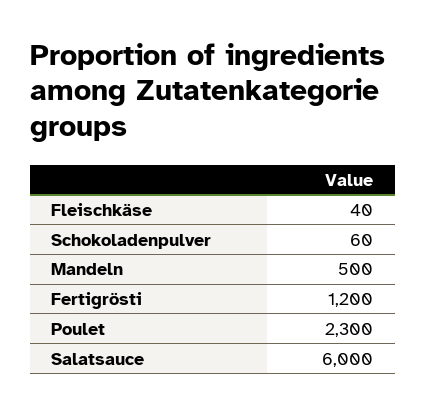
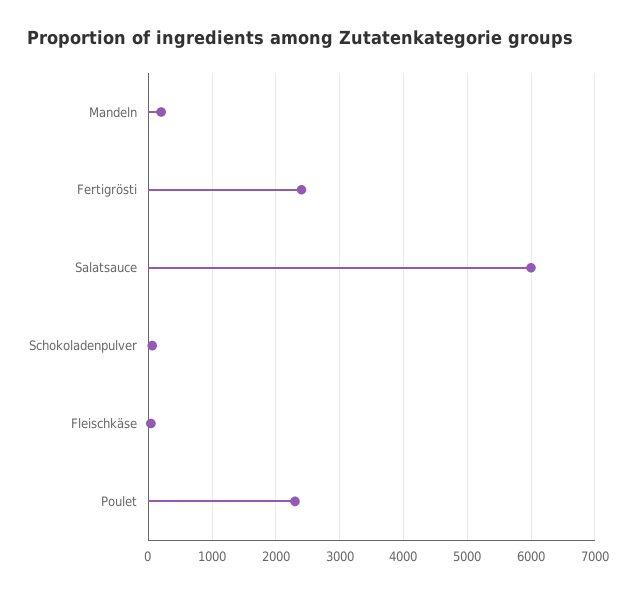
Mandeln: 500 -> 200
Fertigrösti: 1200 -> 2400

